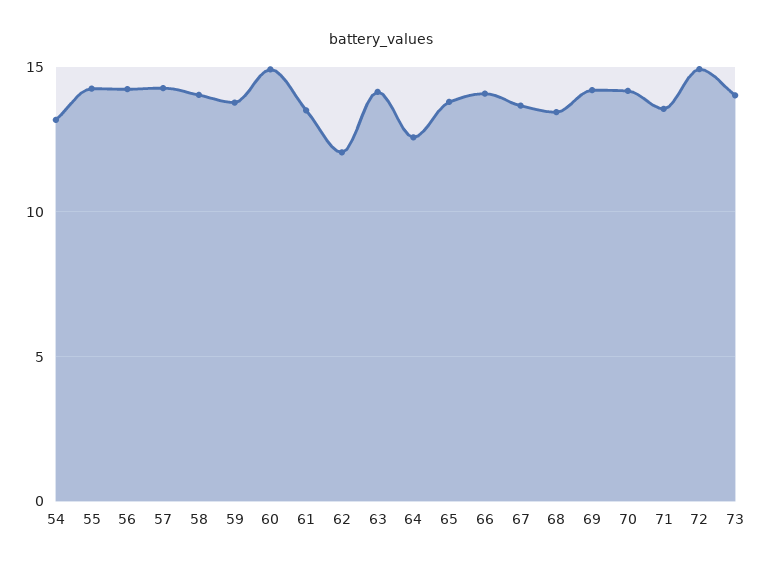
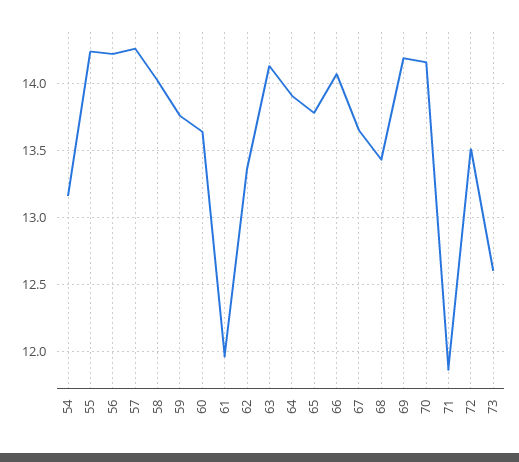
60: 15 -> 13.65
61: 13.5 -> 11.95
62: 12 -> 13.35
64: 12.5 -> 13.9
71: 13.5 -> 11.85
72: 15 -> 13.5
73: 14 -> 12.6

